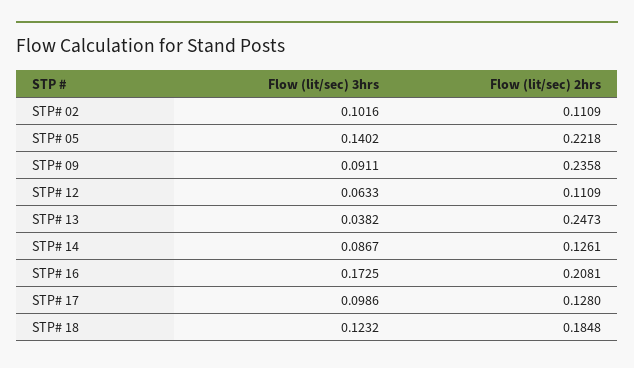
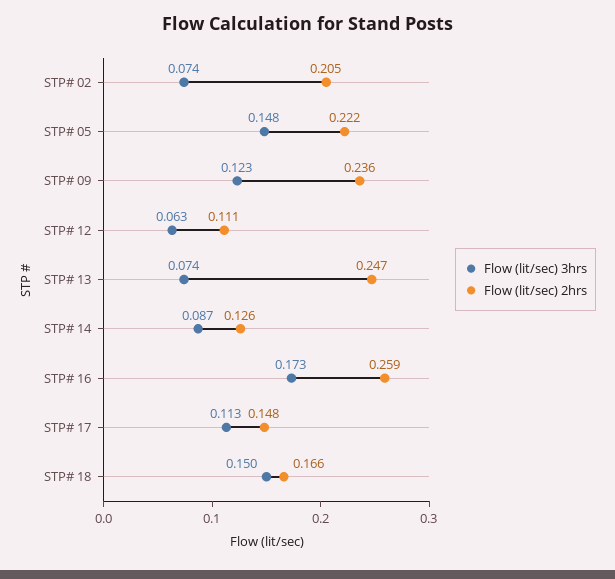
Flow (lit/sec) 3hrs, STP# 02: 0.1016 -> 0.074
Flow (lit/sec) 2hrs, STP# 02: 0.1109 -> 0.205
Flow (lit/sec) 3hrs, STP# 05: 0.1402 -> 0.148
Flow (lit/sec) 3hrs, STP# 09: 0.0911 -> 0.123
Flow (lit/sec) 3hrs, STP# 13: 0.0382 -> 0.074
Flow (lit/sec) 2hrs, STP# 16: 0.2081 -> 0.259
Flow (lit/sec) 3hrs, STP# 17: 0.0986 -> 0.113
Flow (lit/sec) 2hrs, STP# 17: 0.128 -> 0.148
Flow (lit/sec) 3hrs, STP# 18: 0.1232 -> 0.15
Flow (lit/sec) 2hrs, STP# 18: 0.1848 -> 0.166

